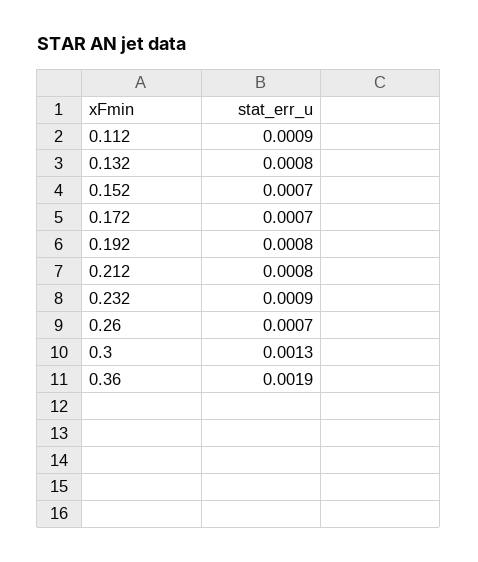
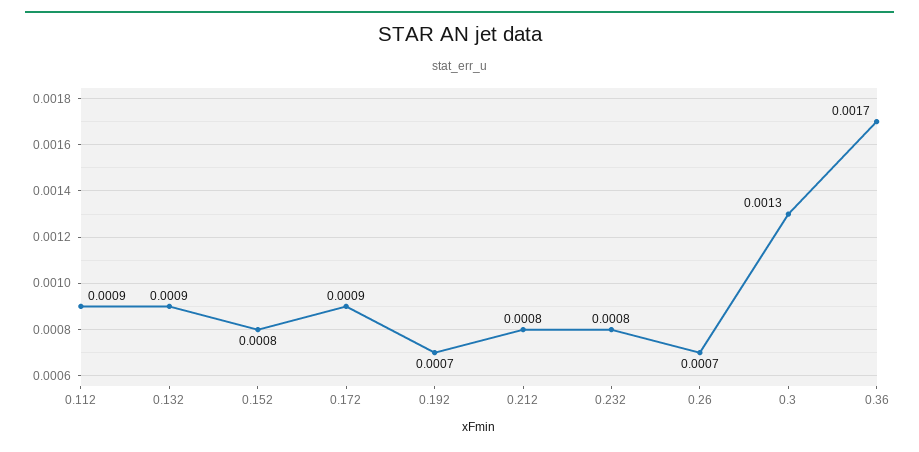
0.132: 0.0008 -> 0.0009
0.152: 0.0007 -> 0.0008
0.172: 0.0007 -> 0.0009
0.192: 0.0008 -> 0.0007
0.232: 0.0009 -> 0.0008
0.36: 0.0019 -> 0.0017

